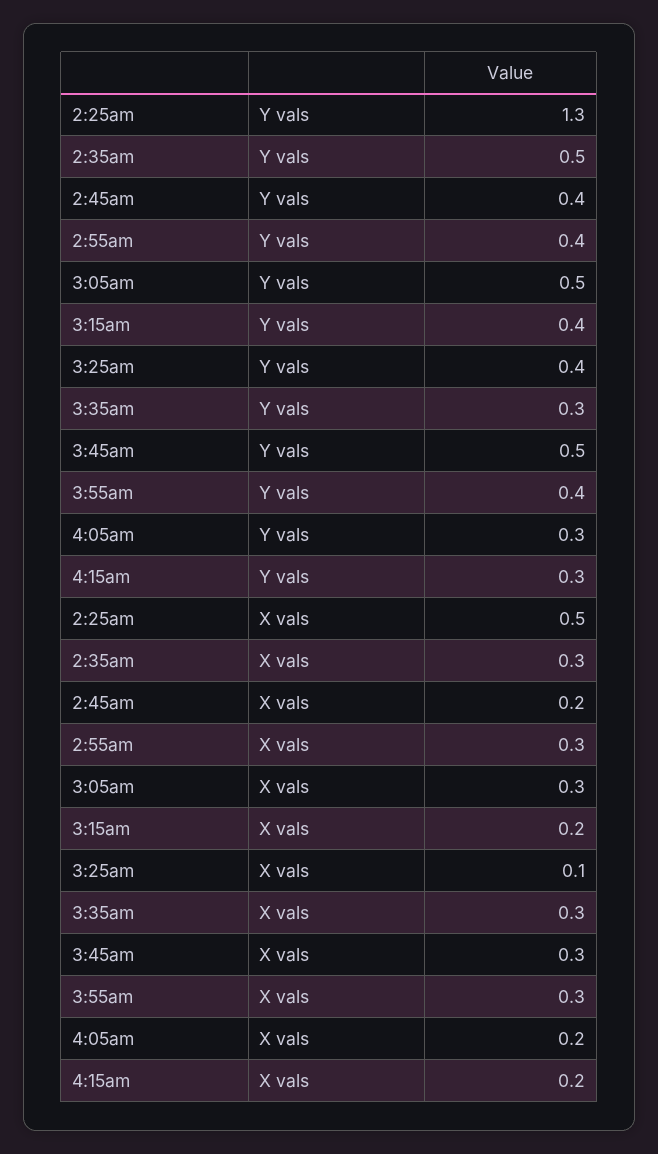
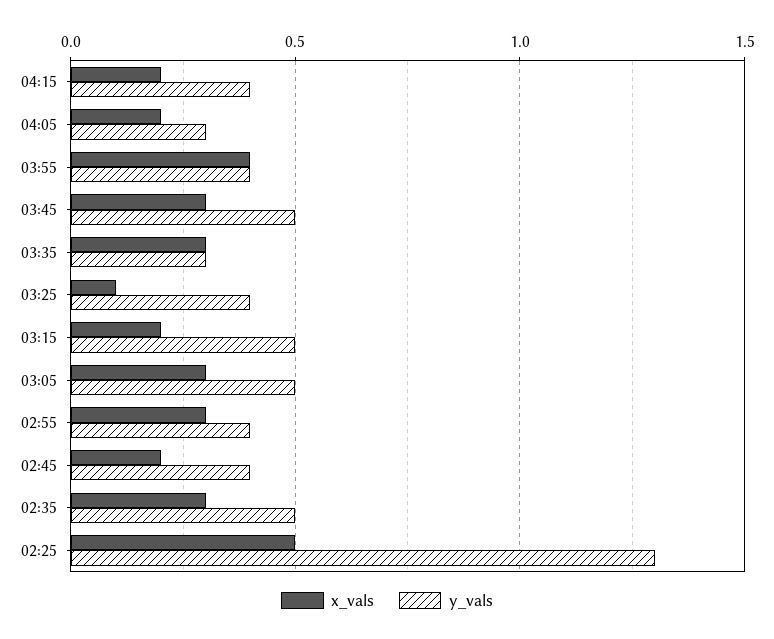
Y vals, 3:15am: 0.4 -> 0.5
Y vals, 4:15am: 0.3 -> 0.4
X vals, 3:55am: 0.3 -> 0.4

